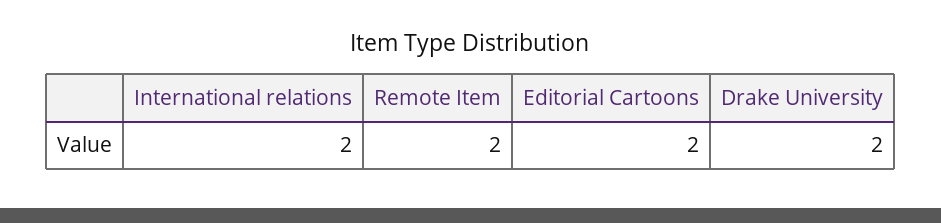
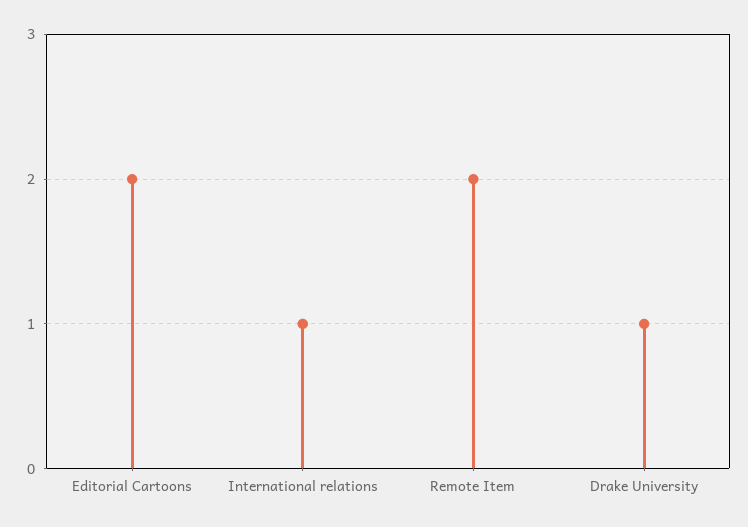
International relations: 2 -> 1
Drake University: 2 -> 1

